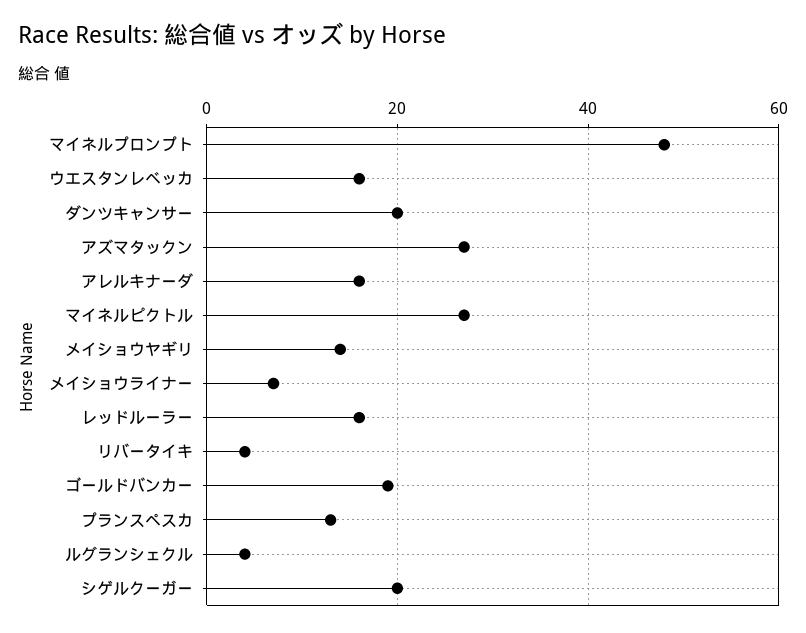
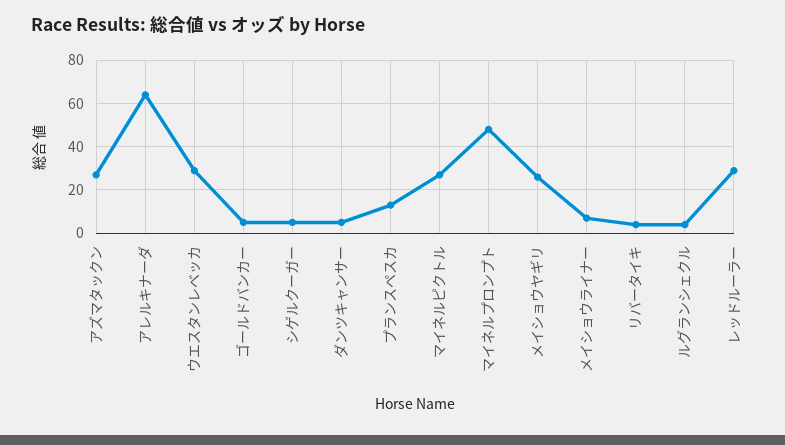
ウエスタンレベッカ: 15 -> 30
ダンツキャンサー: 20 -> 5
アレルキナーダ: 15 -> 65
メイショウヤギリ: 15 -> 25
レッドルーラー: 15 -> 30
ゴールドバンカー: 20 -> 5
シゲルクーガー: 20 -> 5

